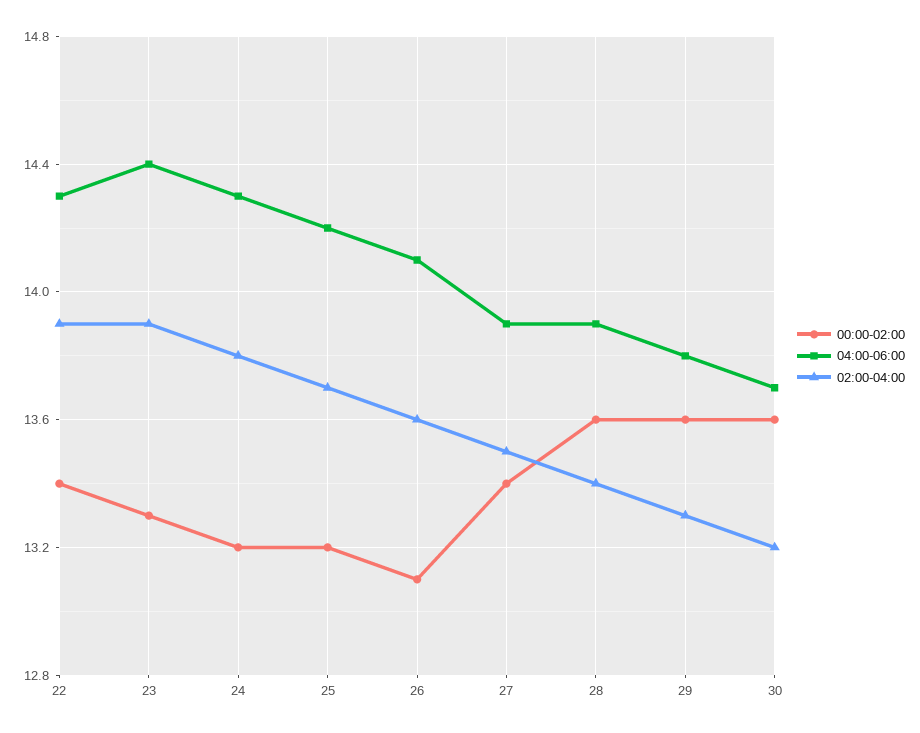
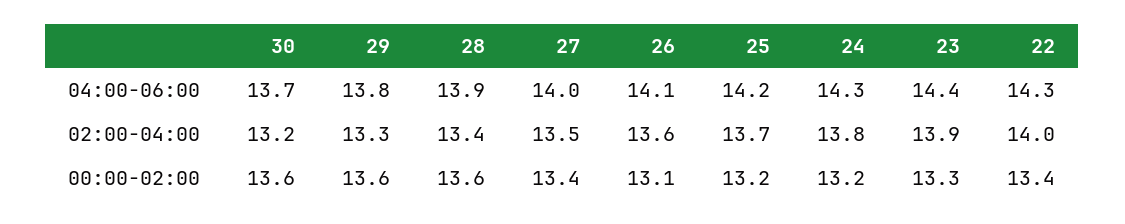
02:00-04:00, 22: 13.9 -> 14
04:00-06:00, 27: 13.9 -> 14

